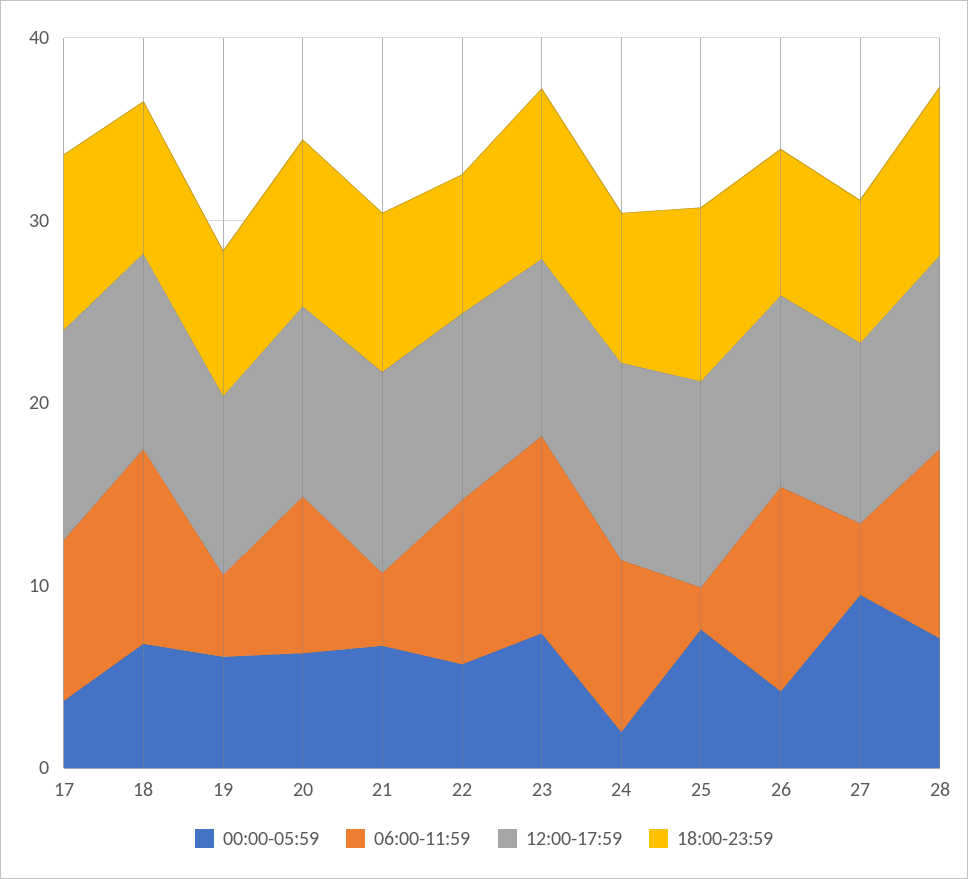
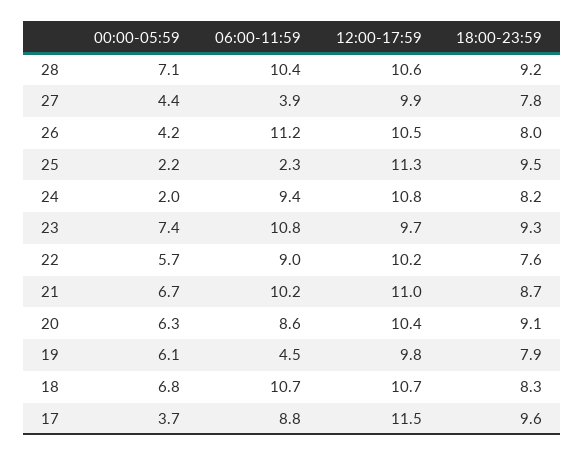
06:00-11:59, 21: 4 -> 10.2
00:00-05:59, 25: 8 -> 2.2
00:00-05:59, 27: 10 -> 4.4

